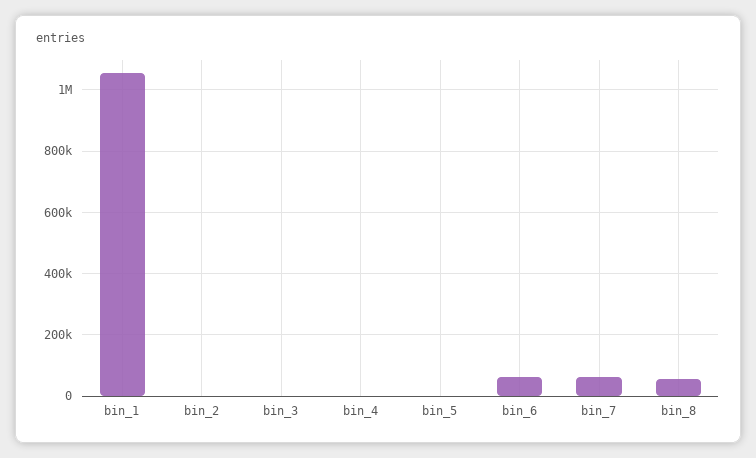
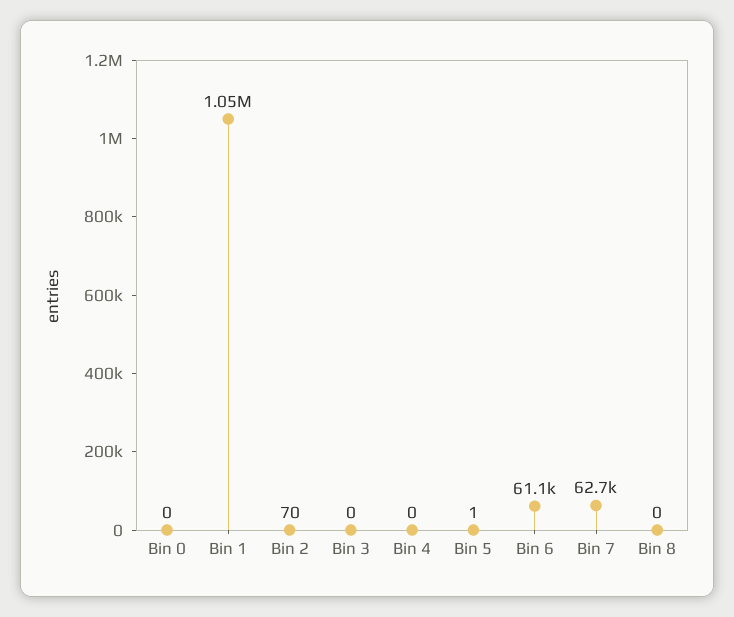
bin_8: 60000 -> 0
Bin 0: none -> 0

